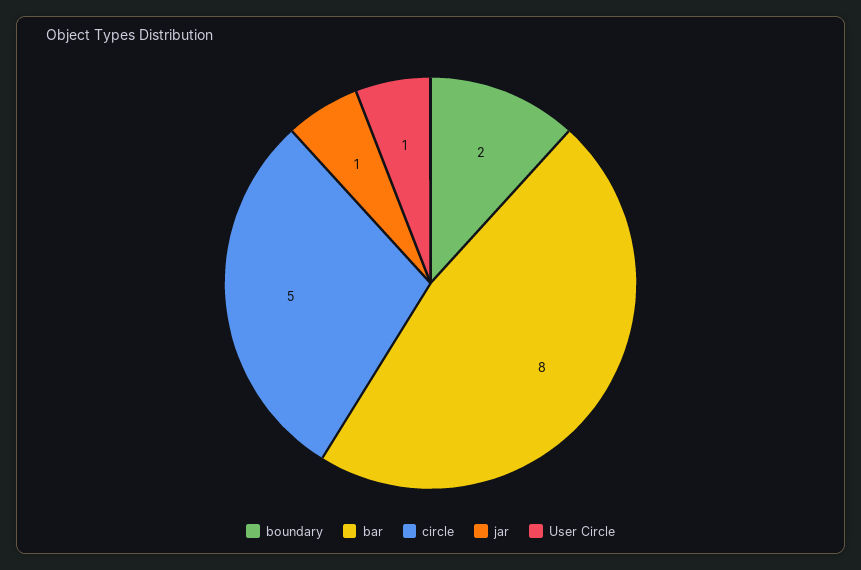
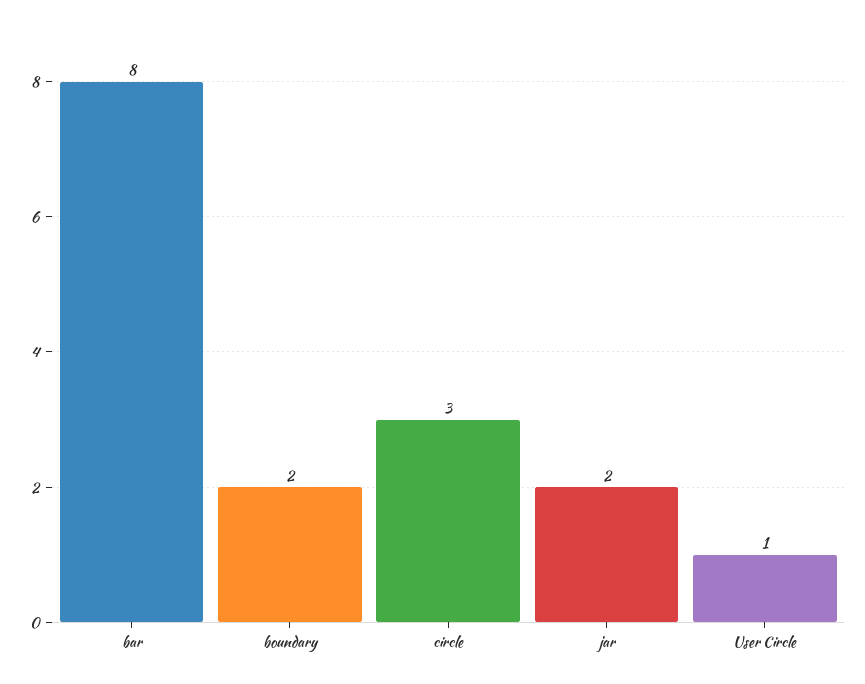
circle: 5 -> 3
jar: 1 -> 2

